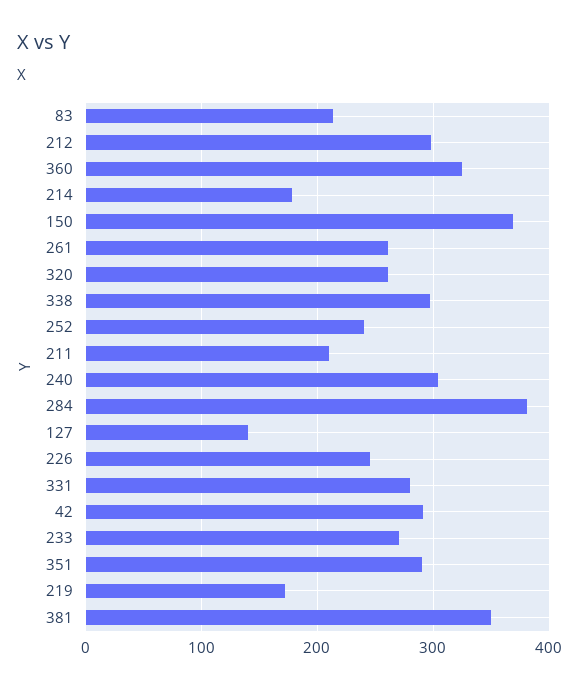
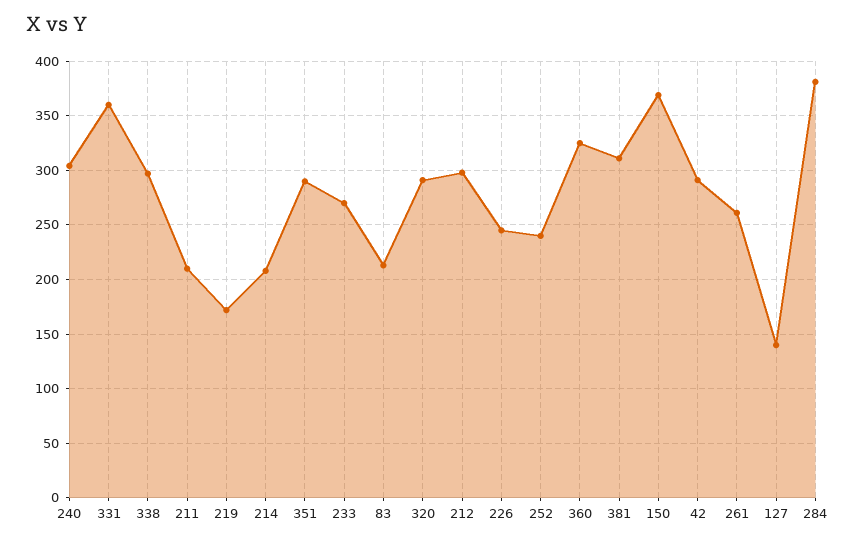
214: 180 -> 210
320: 260 -> 290
331: 280 -> 360
381: 350 -> 310

